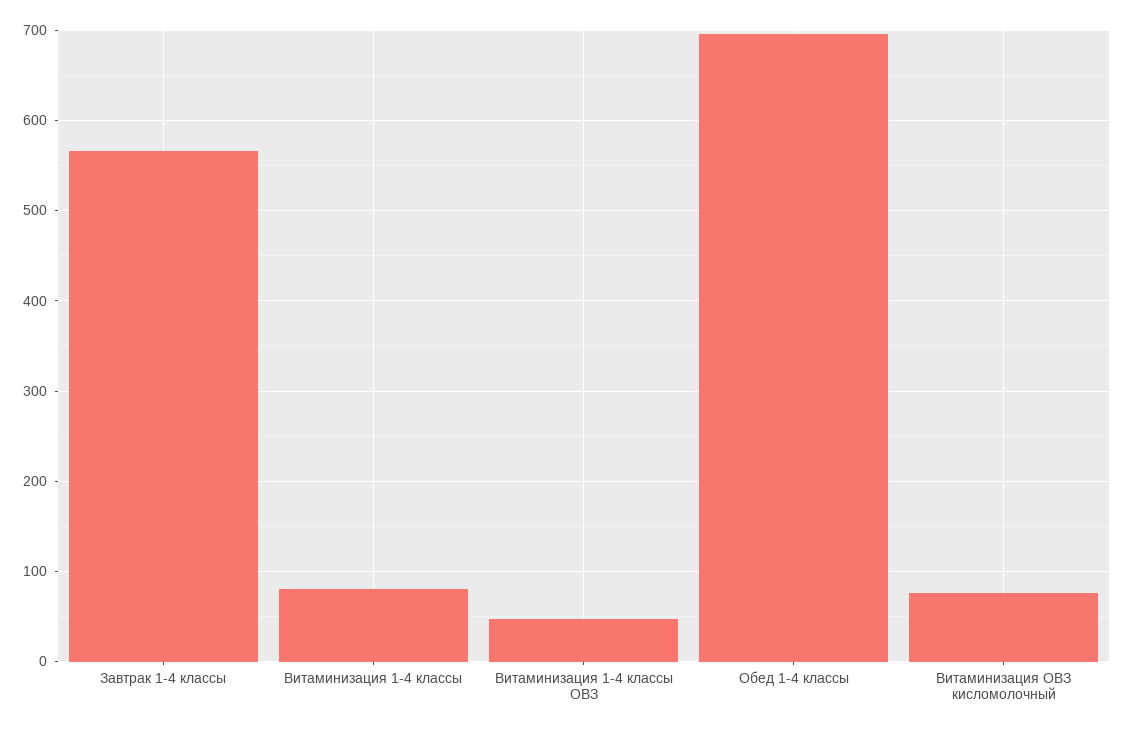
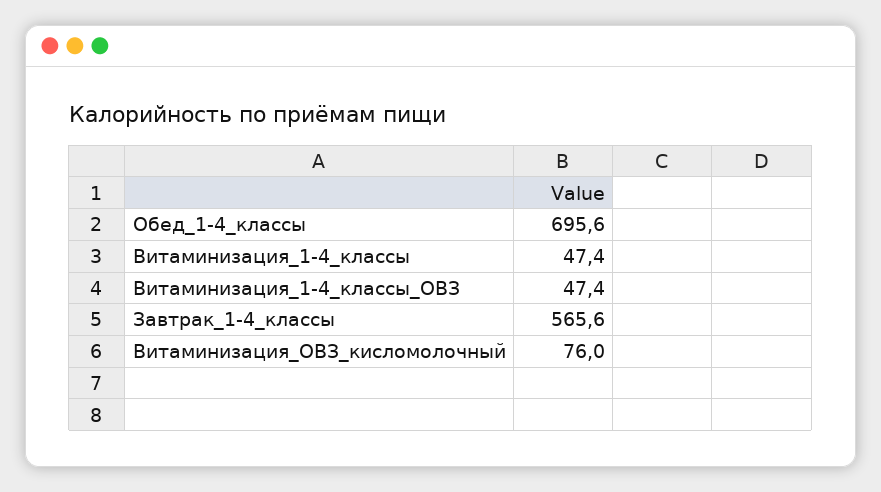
Витаминизация 1-4 классы: 80 -> 47.4

